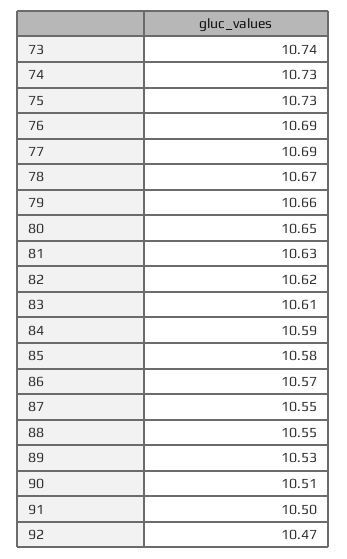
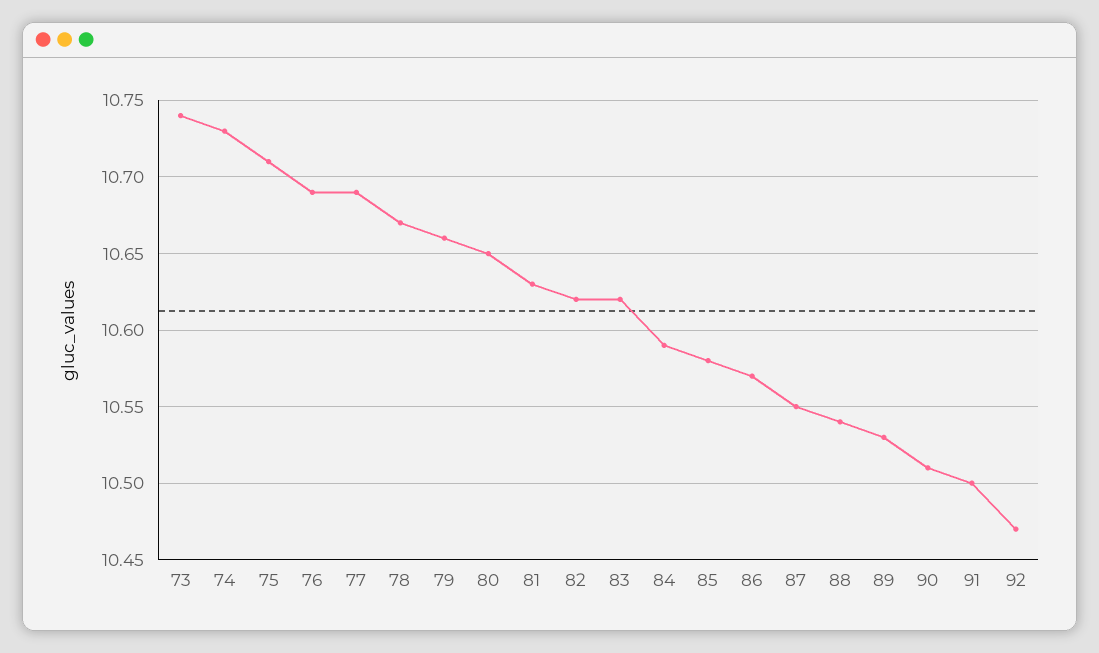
75: 10.73 -> 10.71
83: 10.61 -> 10.62
88: 10.55 -> 10.54

